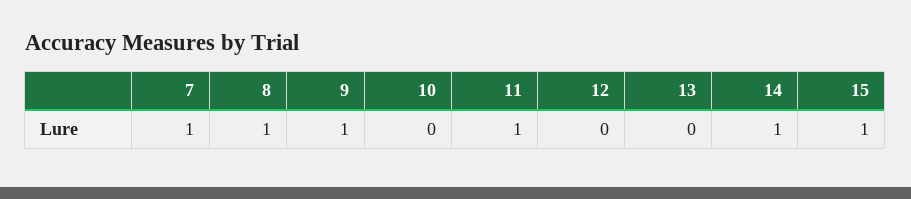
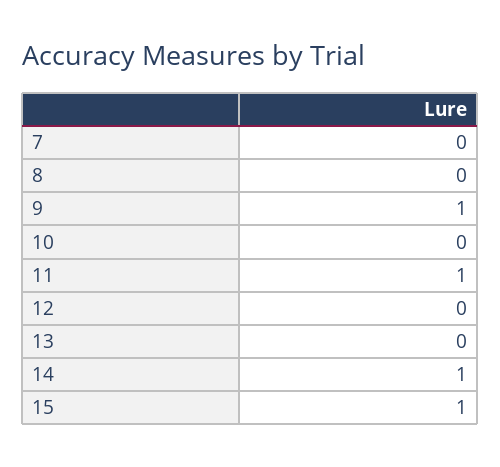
7: 1 -> 0
8: 1 -> 0

